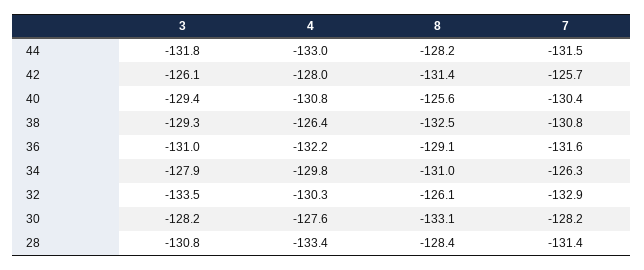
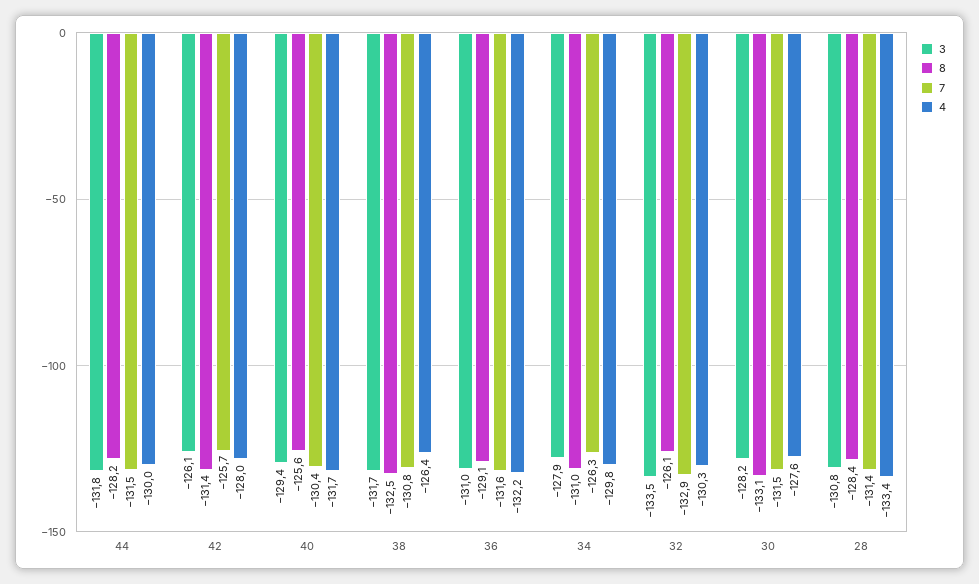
4, 44: -133 -> -130
4, 40: -130.8 -> -131.7
3, 38: -129.3 -> -131.7
7, 30: -128.2 -> -131.5

